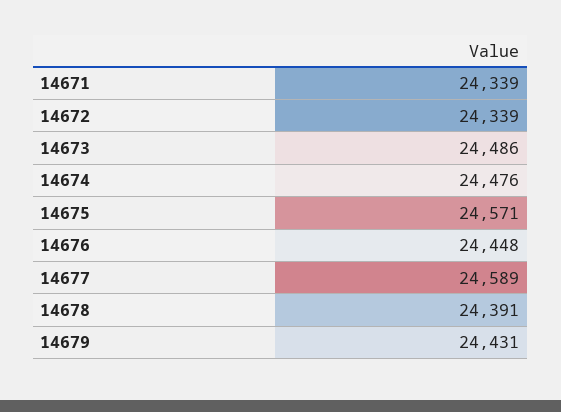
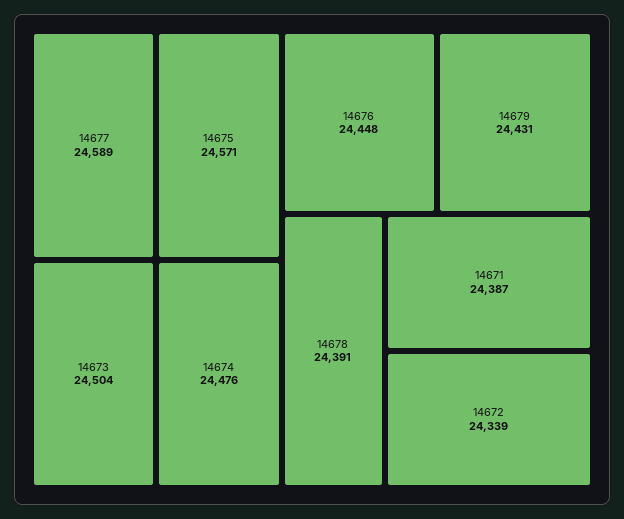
14671: 24339 -> 24387
14673: 24486 -> 24504

